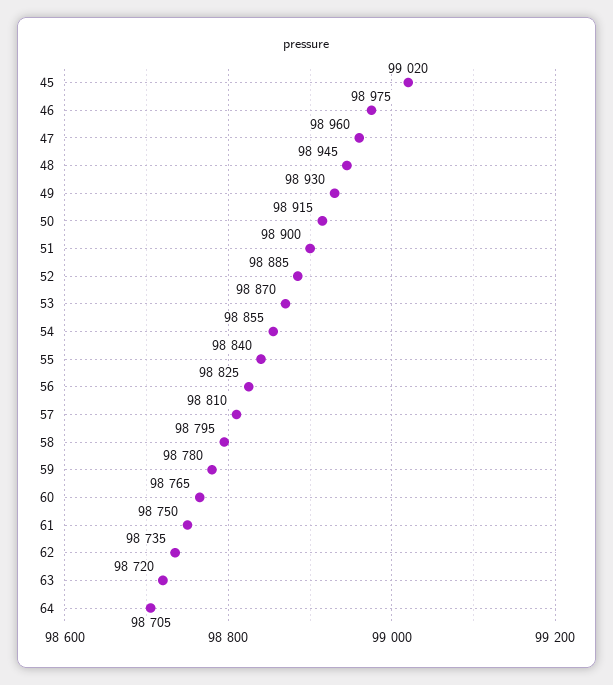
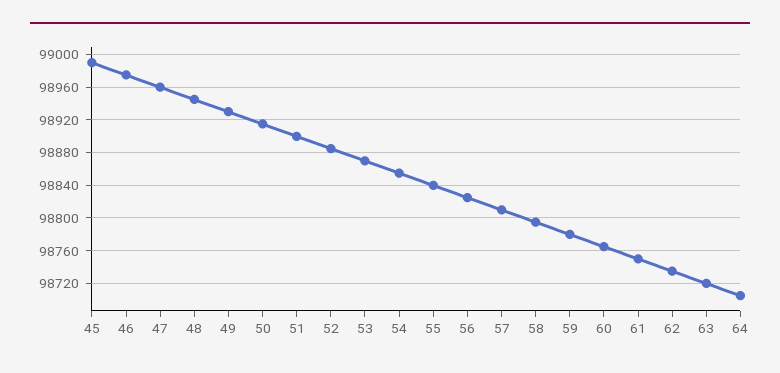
45: 99020 -> 98990

